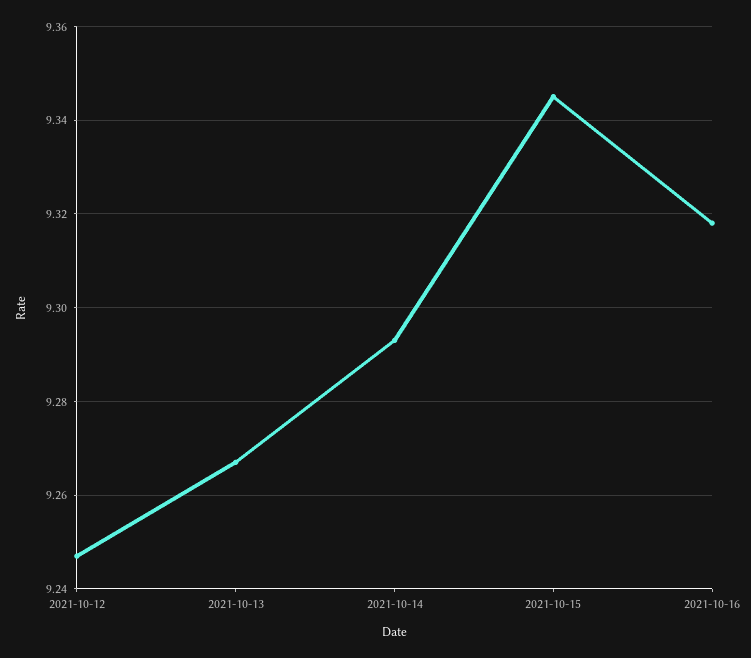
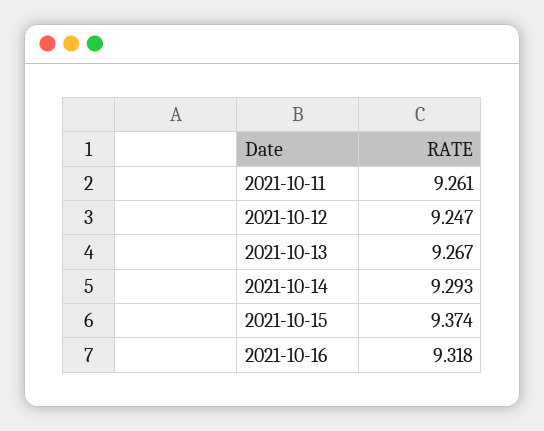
2021-10-15: 9.345 -> 9.374
2021-10-11: none -> 9.261

